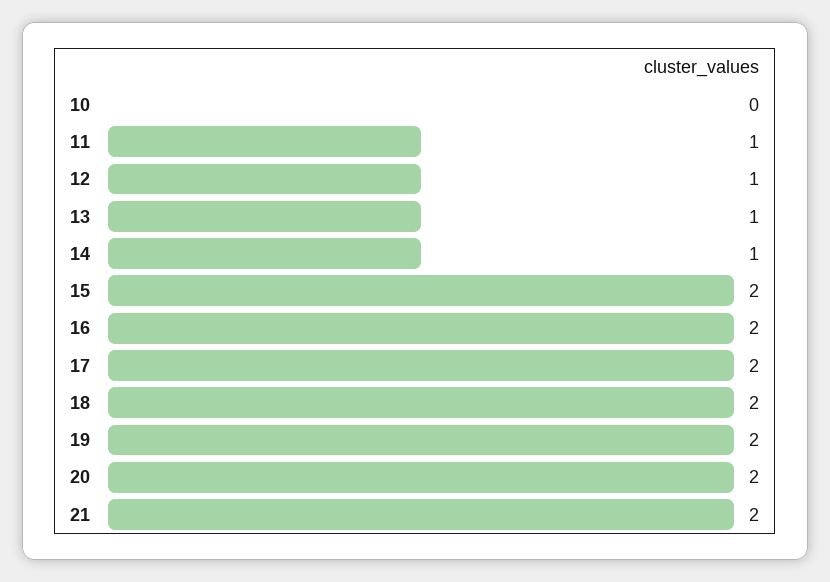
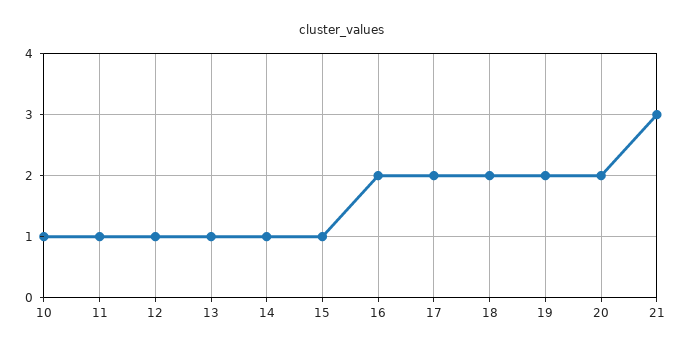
10: 0 -> 1
15: 2 -> 1
21: 2 -> 3

